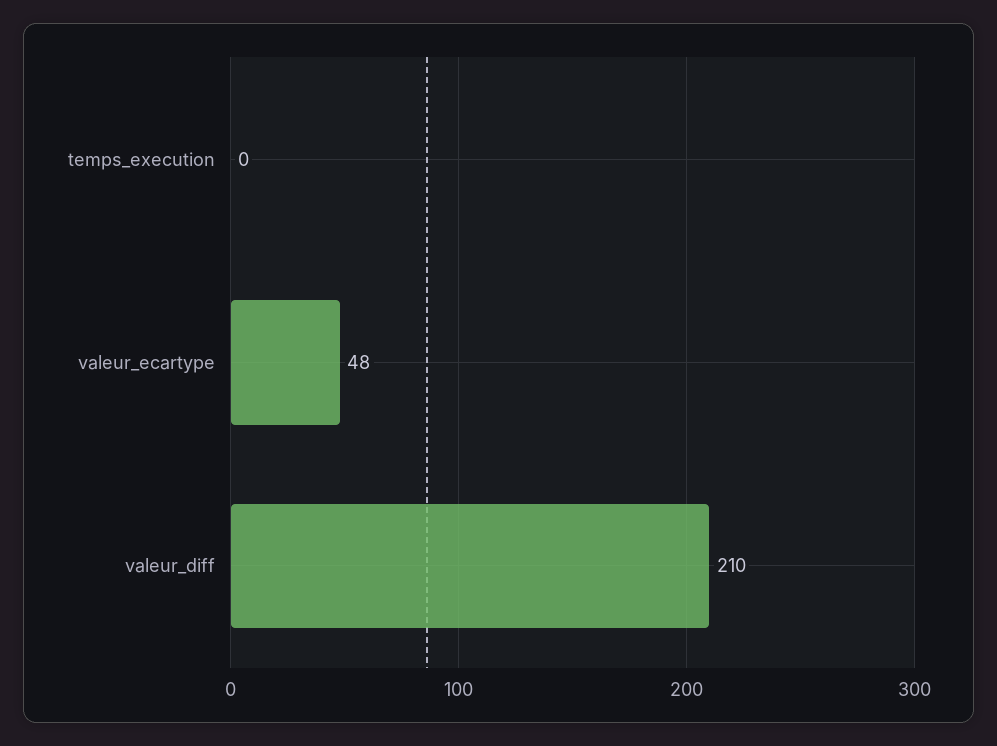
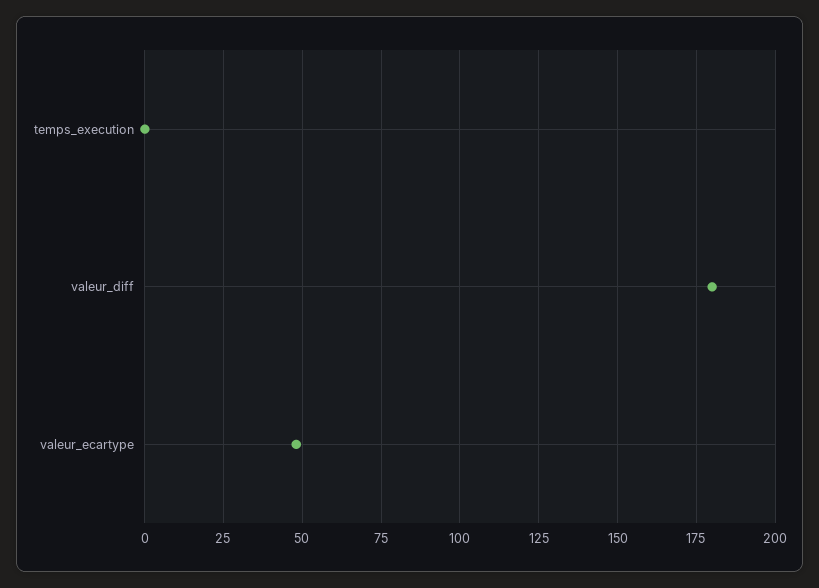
valeur_diff: 210 -> 180

